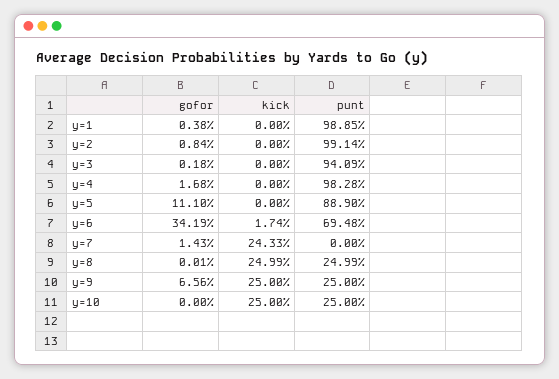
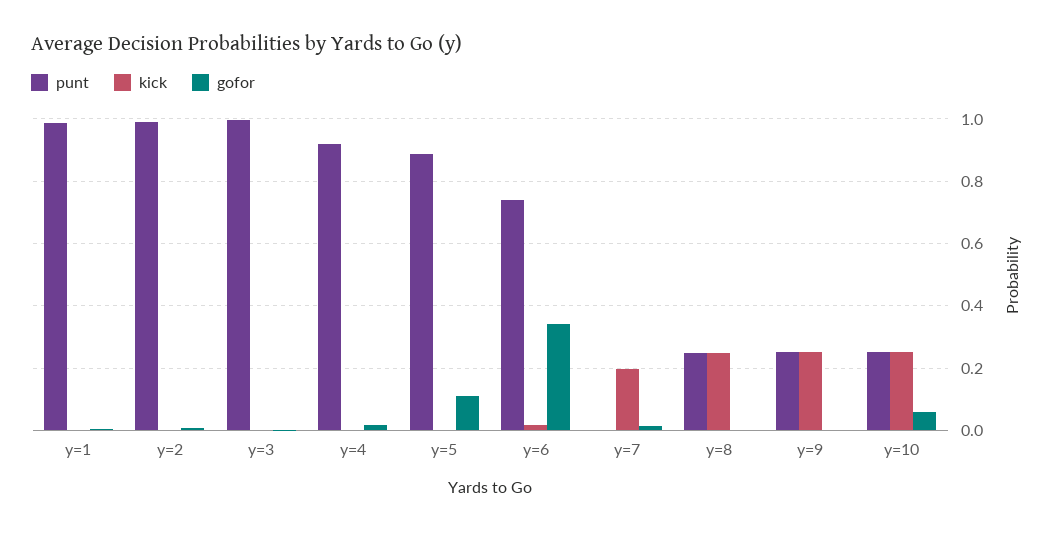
punt, y=3: 0.9409 -> 1
punt, y=4: 0.9828 -> 0.92
punt, y=6: 0.6948 -> 0.74
kick, y=7: 0.2433 -> 0.2
gofor, y=9: 0.0656 -> 0
gofor, y=10: 0 -> 0.06

